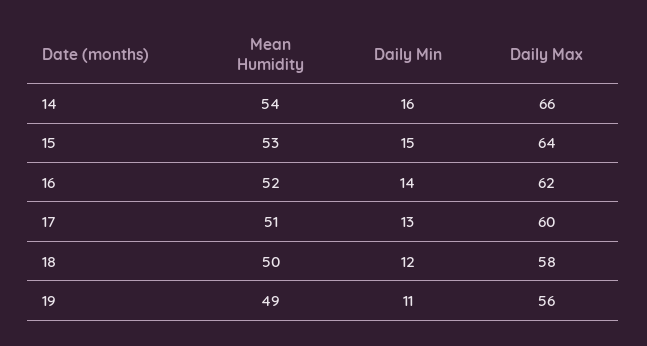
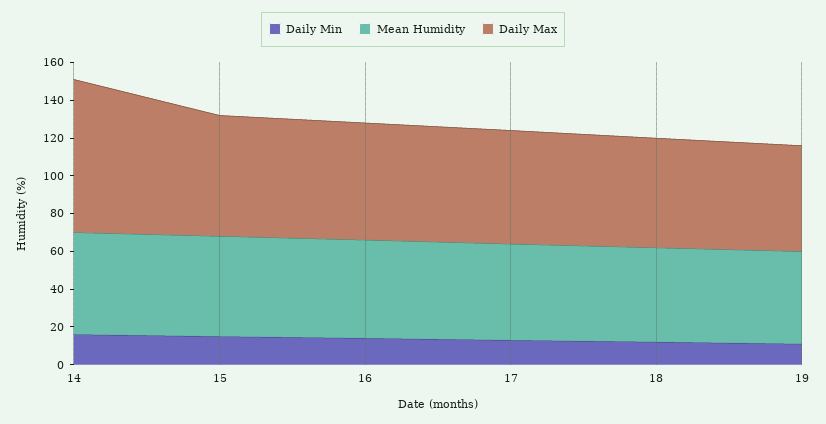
Daily Max, 14: 66 -> 80

